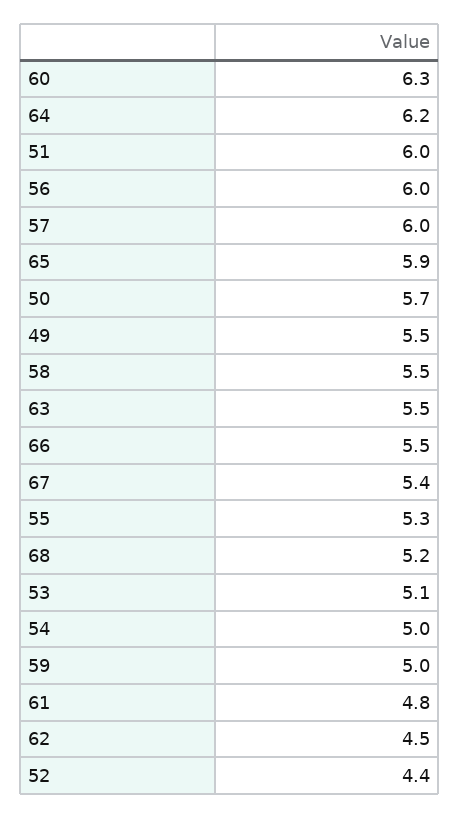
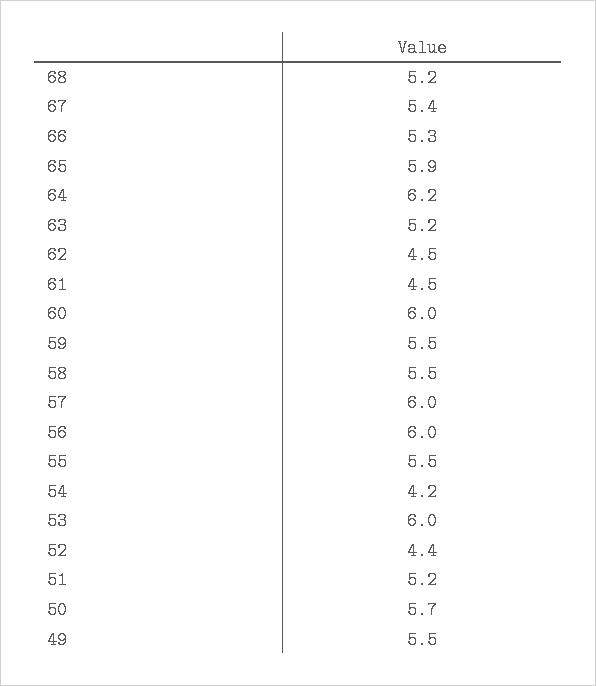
60: 6.3 -> 6
51: 6 -> 5.2
63: 5.5 -> 5.2
66: 5.5 -> 5.3
55: 5.3 -> 5.5
53: 5.1 -> 6
54: 5 -> 4.2
59: 5 -> 5.5
61: 4.8 -> 4.5

